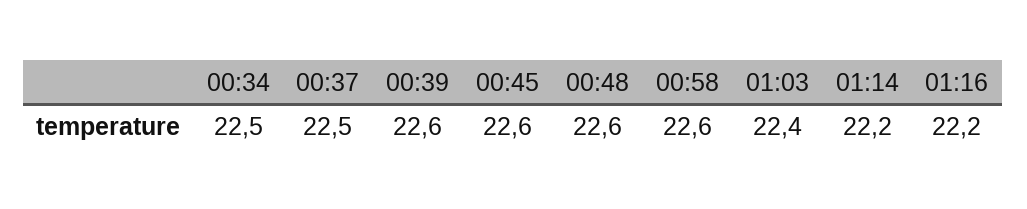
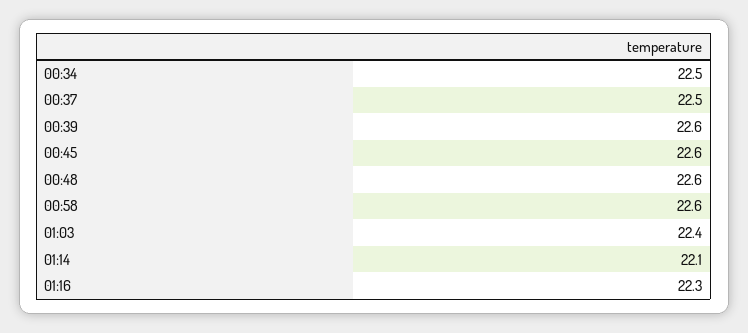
01:14: 22.2 -> 22.1
01:16: 22.2 -> 22.3

